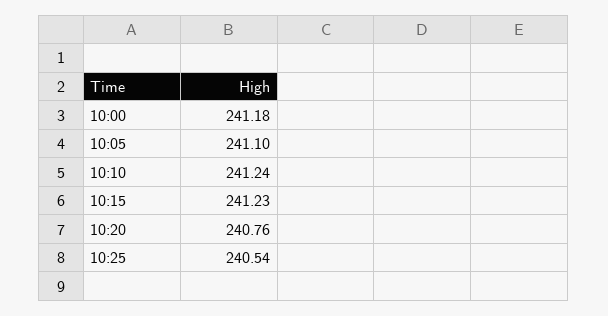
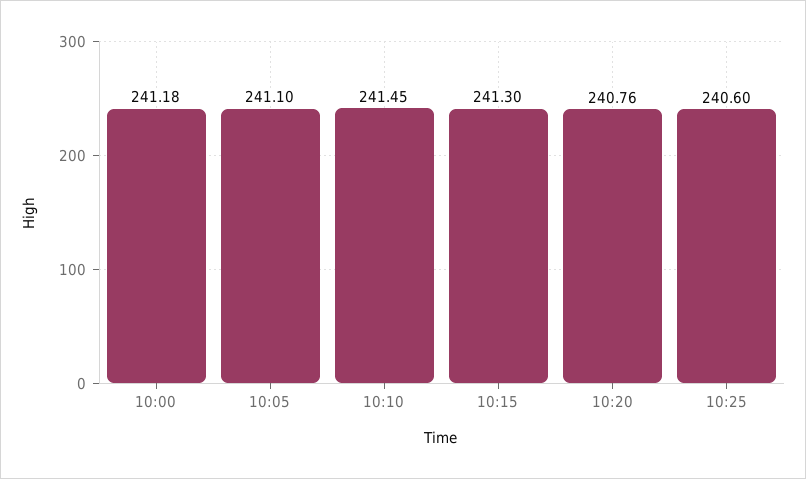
10:10: 241.24 -> 241.45
10:15: 241.23 -> 241.3
10:25: 240.54 -> 240.6

